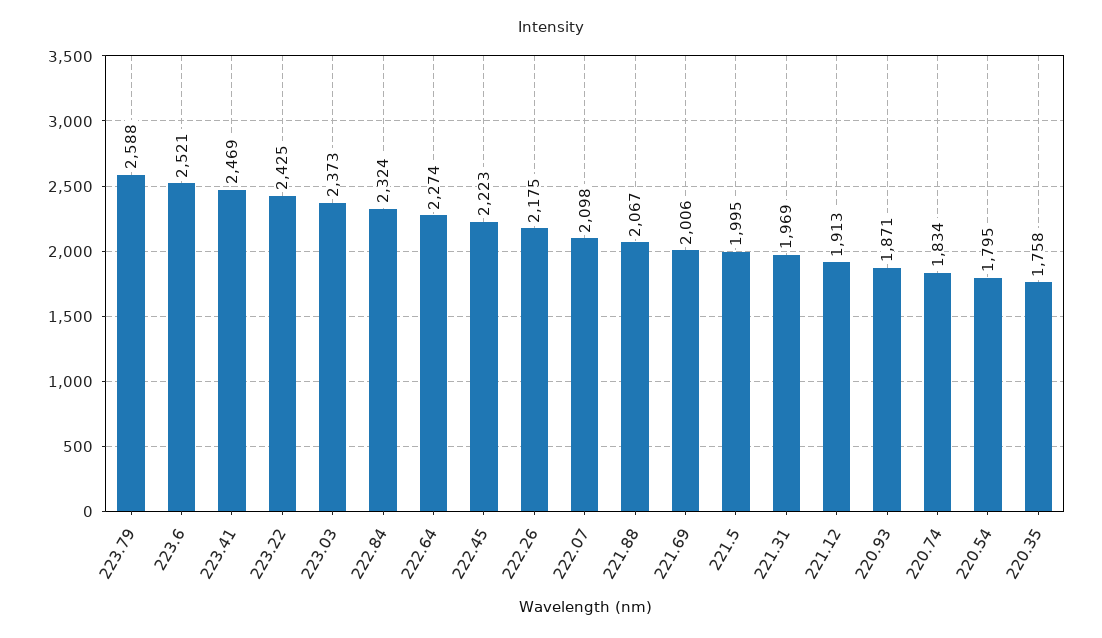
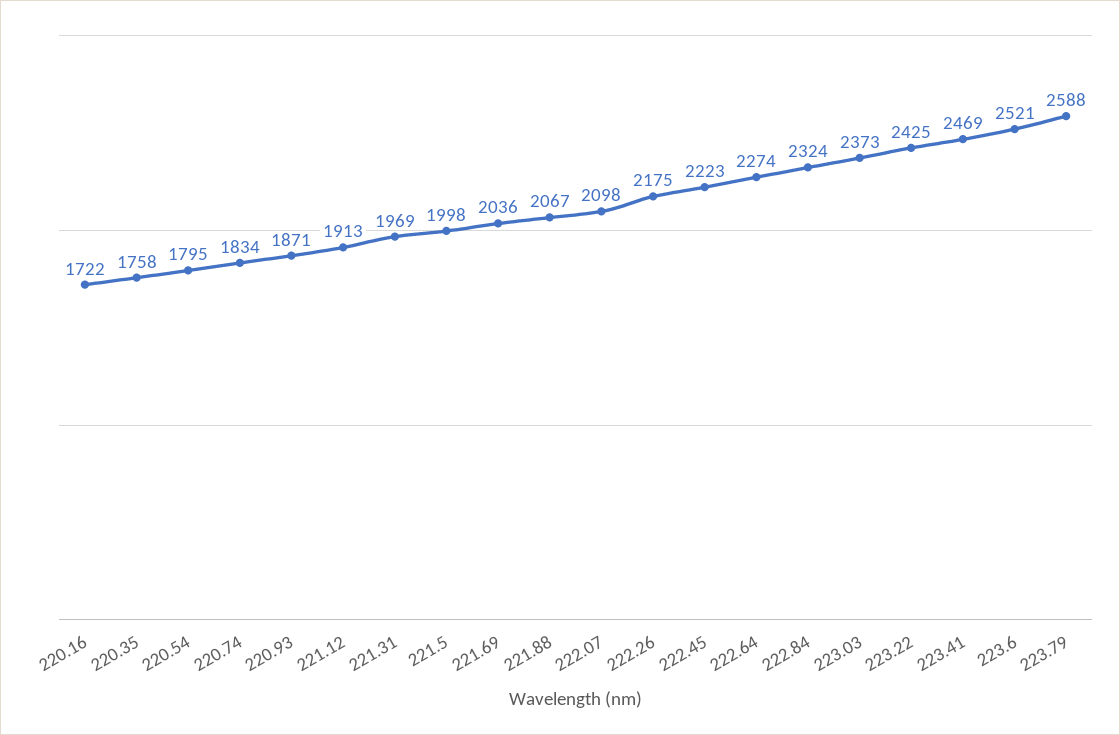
221.69: 2006 -> 2036
221.5: 1995 -> 1998
220.16: none -> 1722

